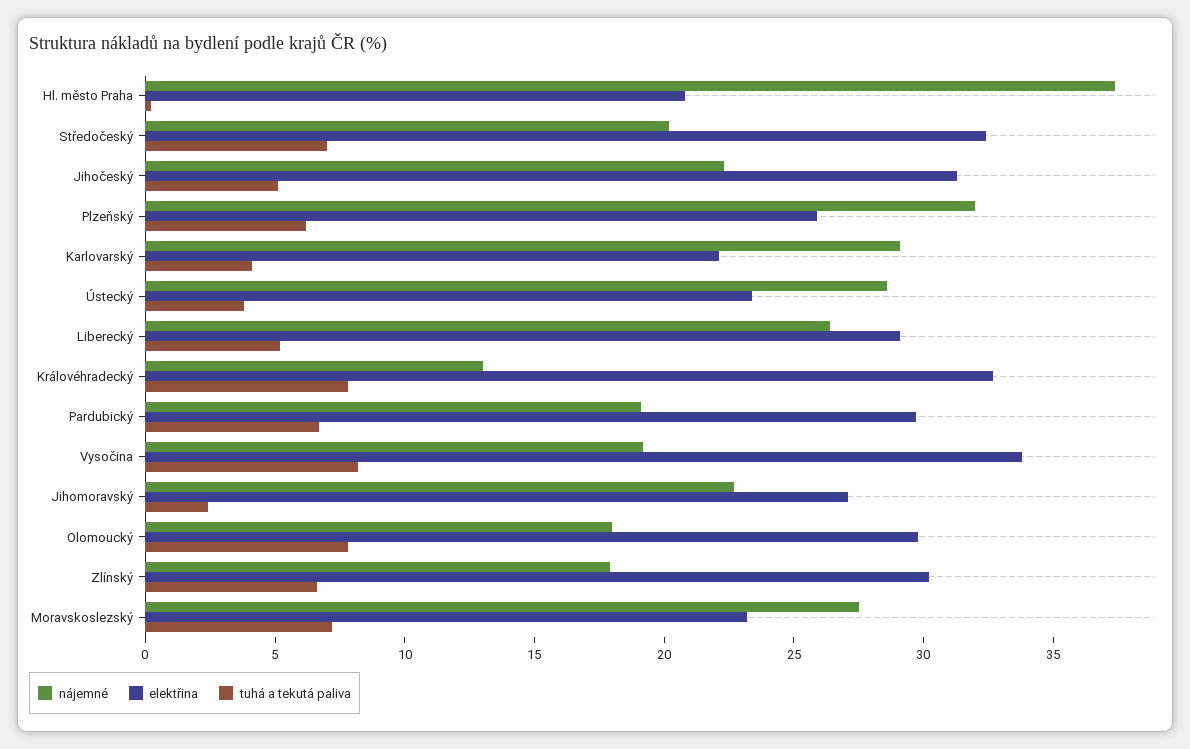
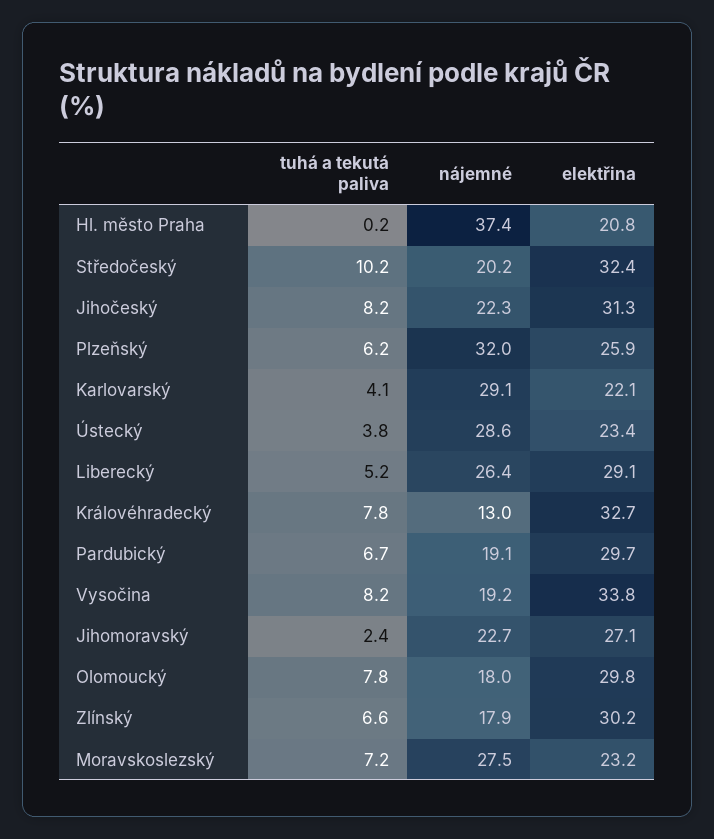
tuhá a tekutá paliva, Středočeský: 7 -> 10.2
tuhá a tekutá paliva, Jihočeský: 5 -> 8.2

